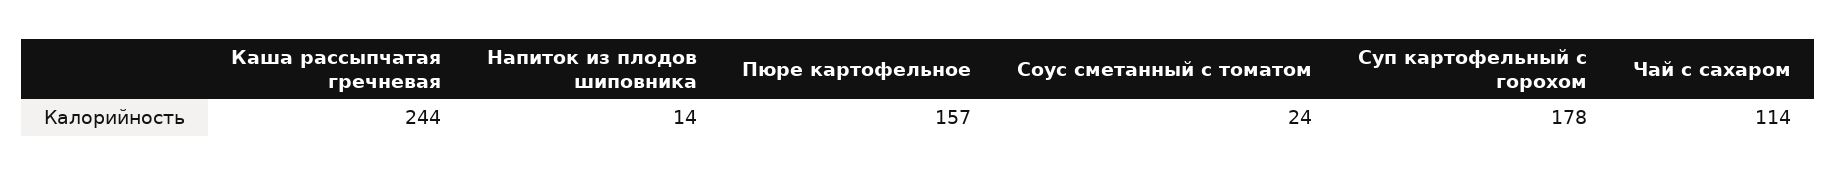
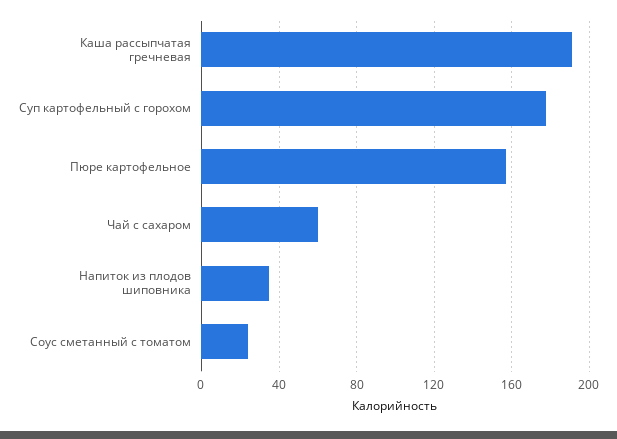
Каша рассыпчатая гречневая: 244 -> 190
Напиток из плодов шиповника: 14 -> 35
Чай с сахаром: 114 -> 60

